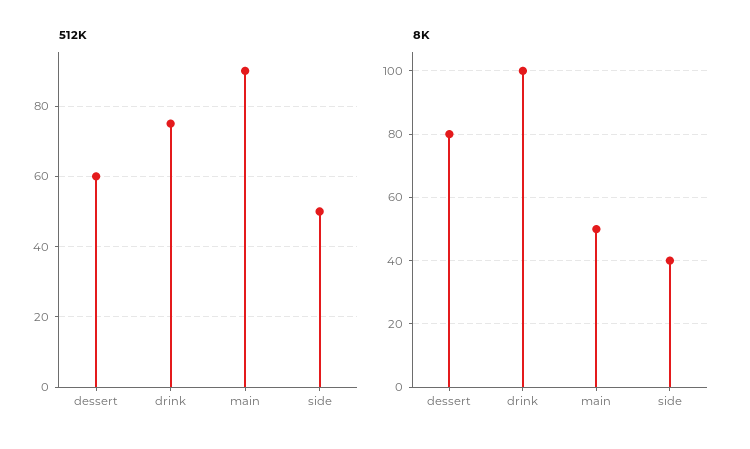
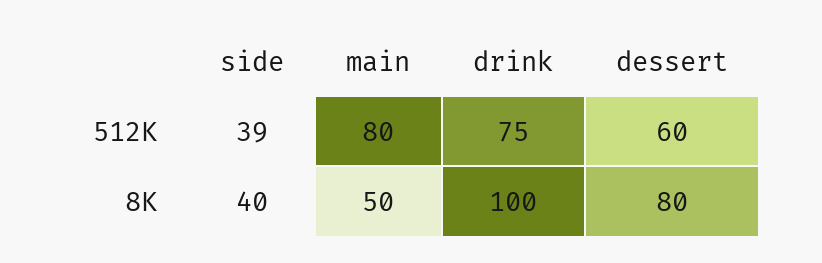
512K, main: 90 -> 80
512K, side: 50 -> 39

